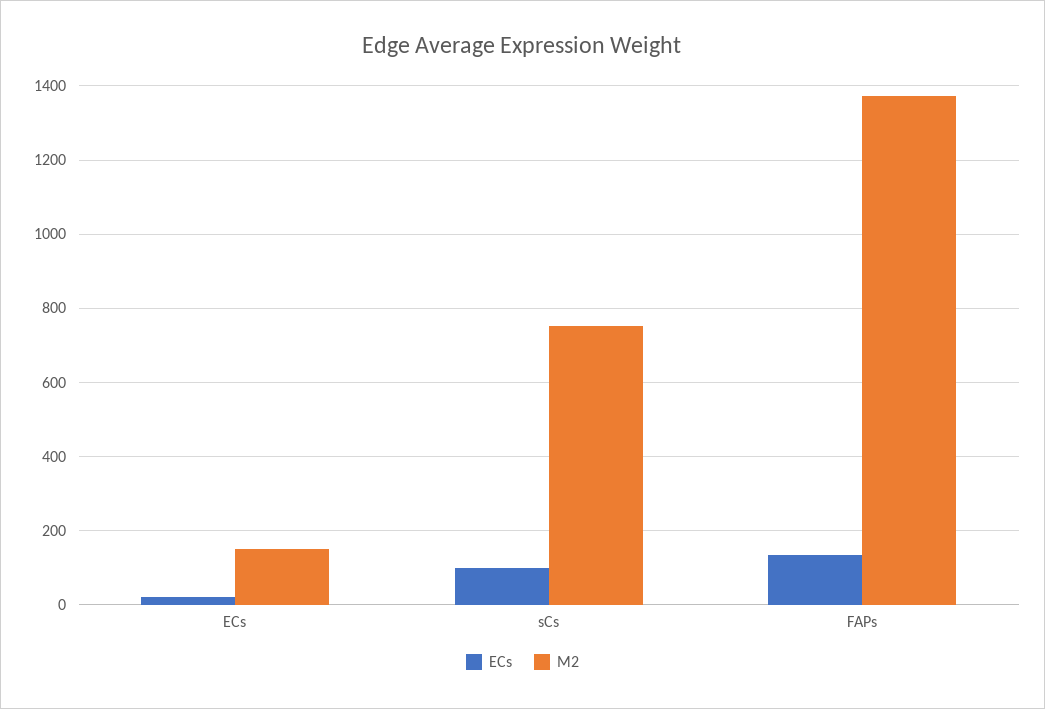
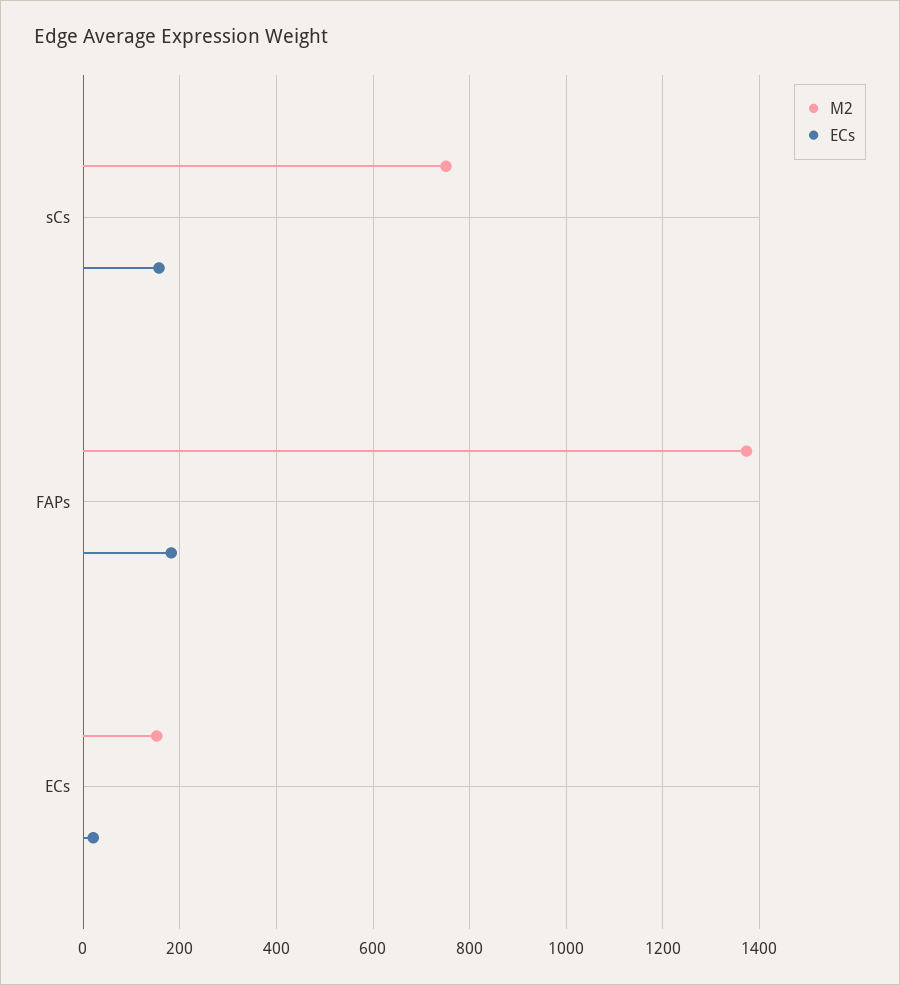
ECs, sCs: 100 -> 160
ECs, FAPs: 140 -> 180

